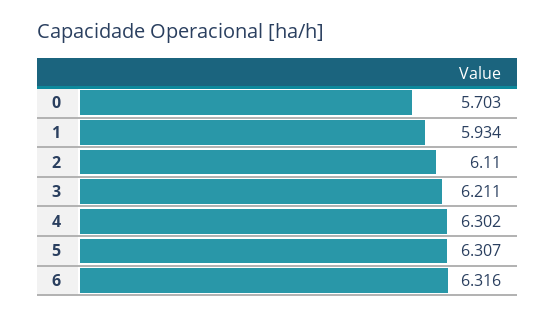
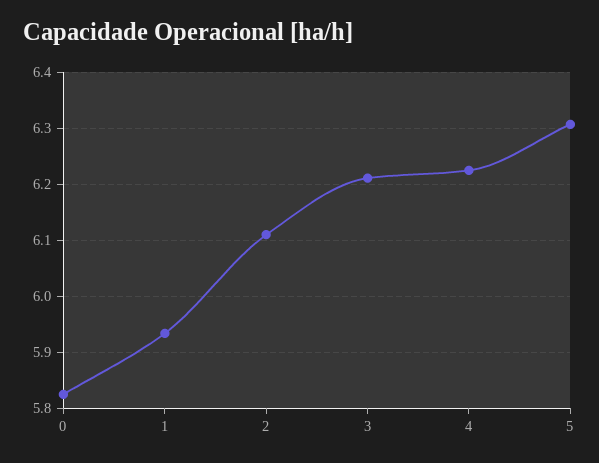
0: 5.703 -> 5.82
4: 6.302 -> 6.22
6: 6.316 -> none

